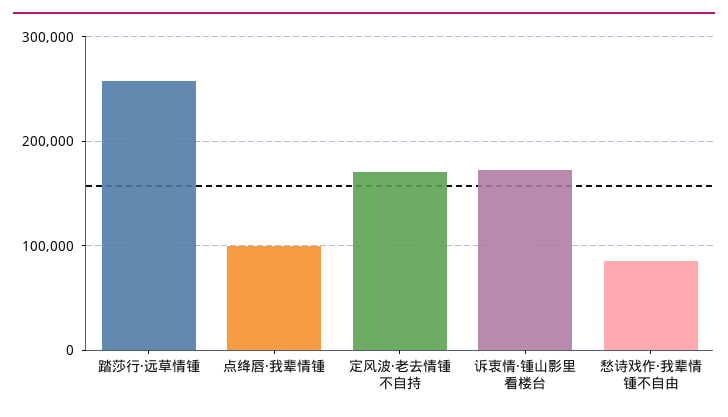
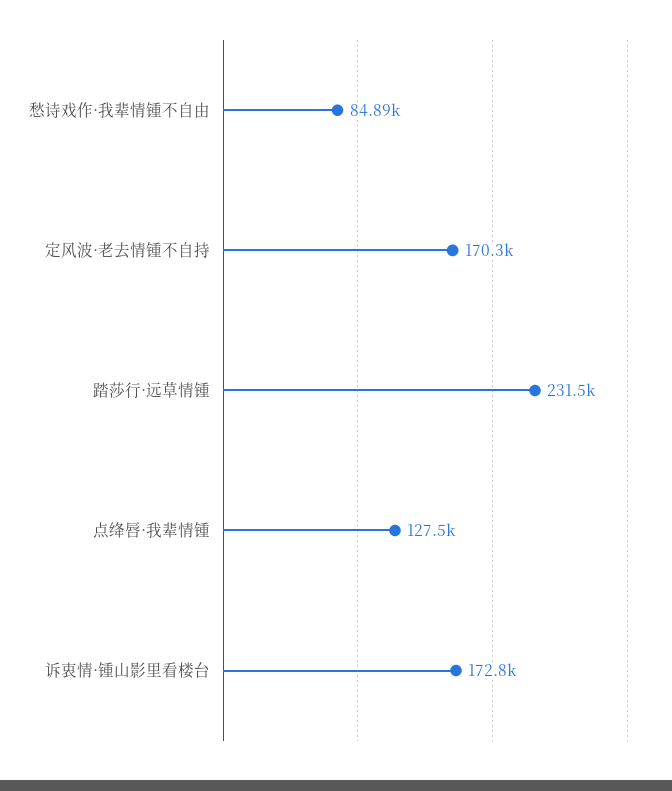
踏莎行·远草情锺: 260000 -> 231500
点绛唇·我辈情锺: 100000 -> 127500

